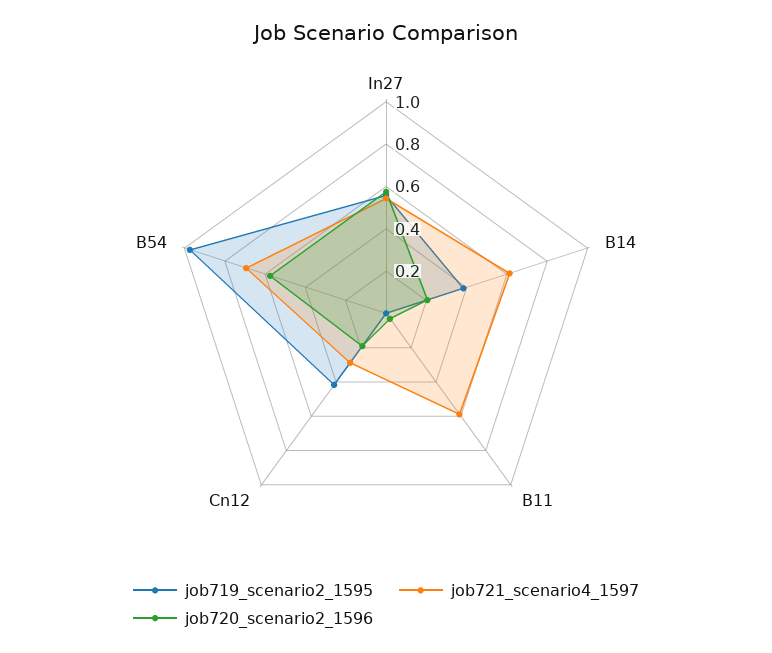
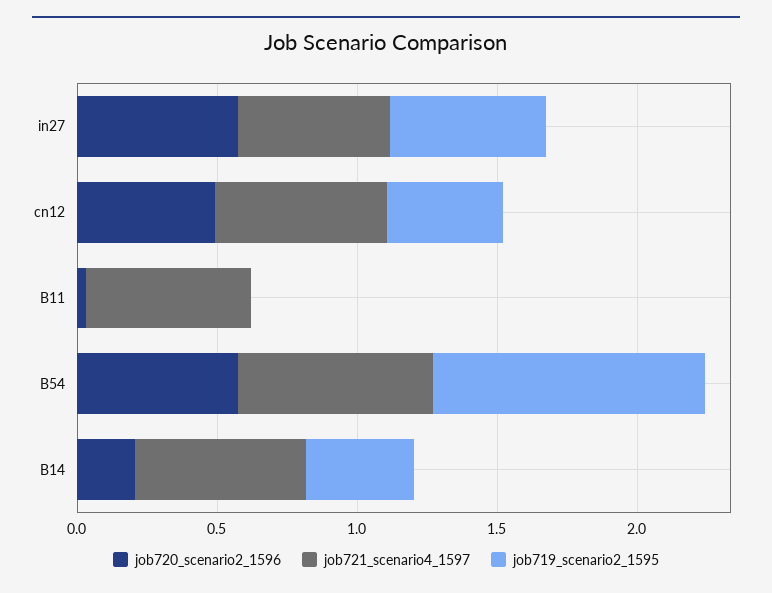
job721_scenario4_1597, Cn12: 0.3 -> 0.6
job720_scenario2_1596, Cn12: 0.2 -> 0.5

